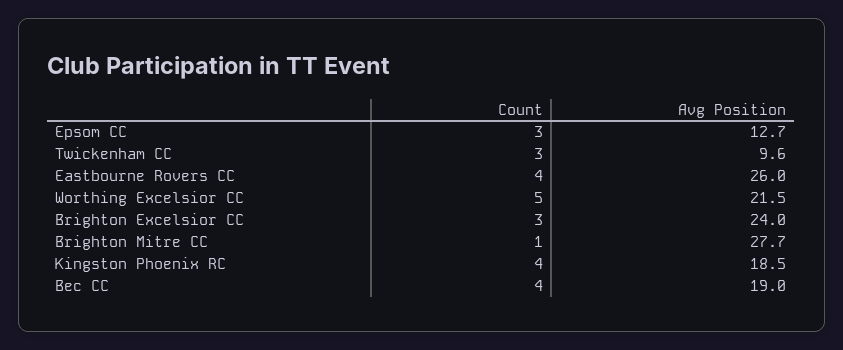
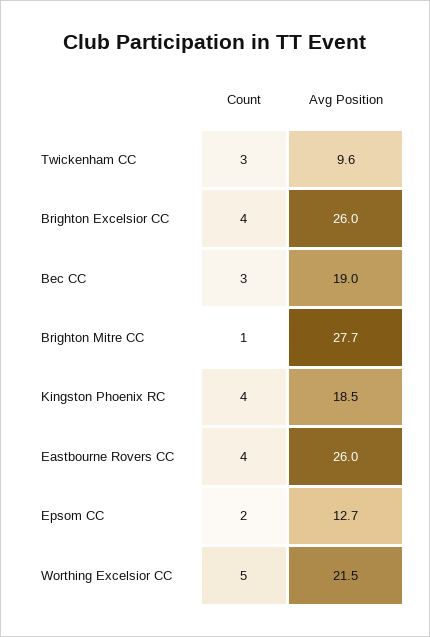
Count, Epsom CC: 3 -> 2
Count, Brighton Excelsior CC: 3 -> 4
Avg Position, Brighton Excelsior CC: 24 -> 26
Count, Bec CC: 4 -> 3

